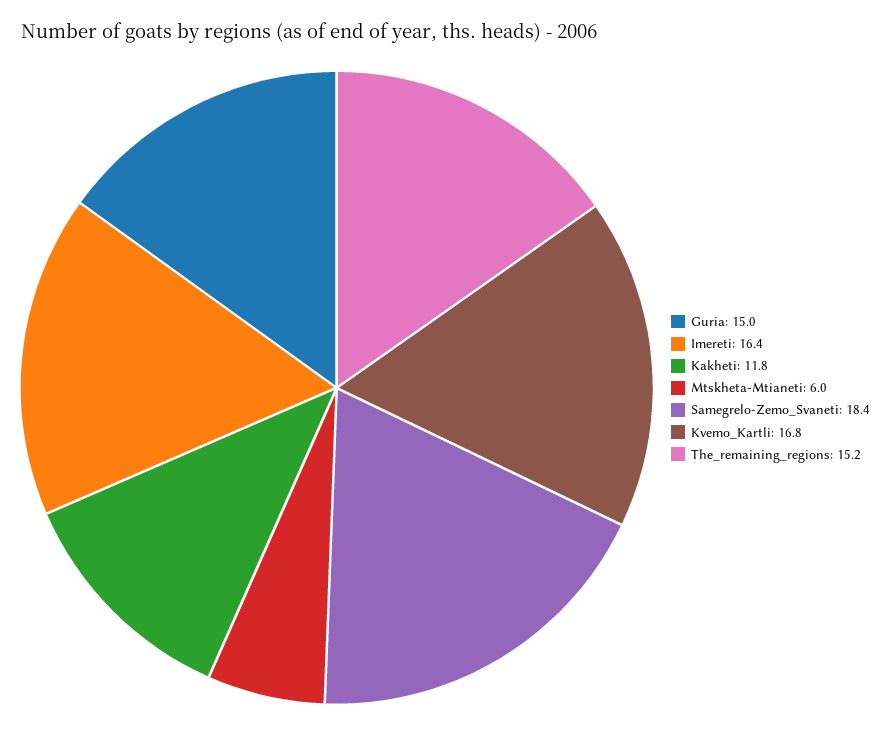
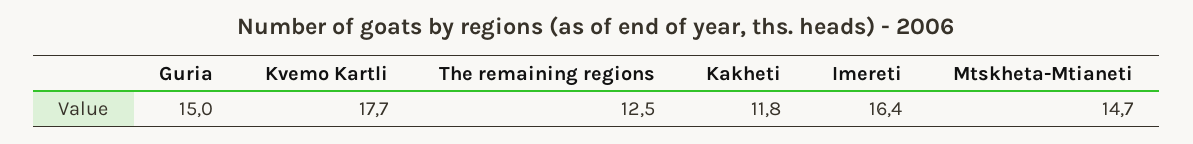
Mtskheta-Mtianeti: 6 -> 14.7
Samegrelo-Zemo_Svaneti: 18.4 -> none
Kvemo_Kartli: 16.8 -> 17.7
The_remaining_regions: 15.2 -> 12.5

